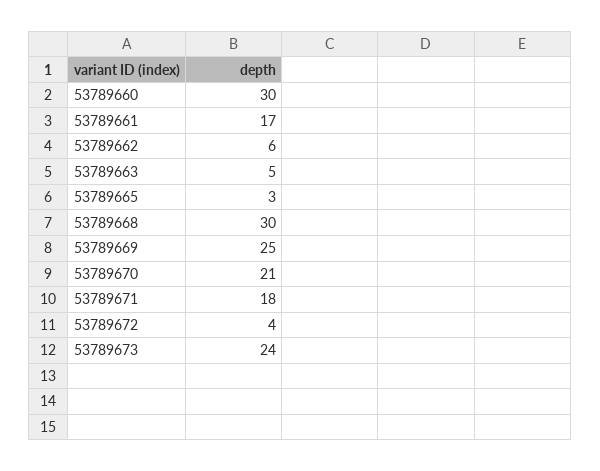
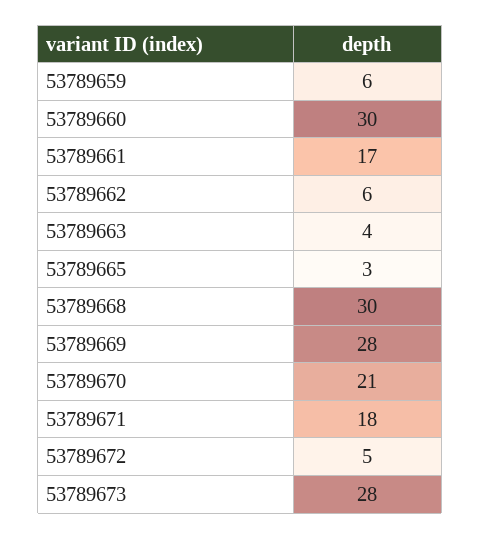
53789663: 5 -> 4
53789669: 25 -> 28
53789672: 4 -> 5
53789673: 24 -> 28
53789659: none -> 6

